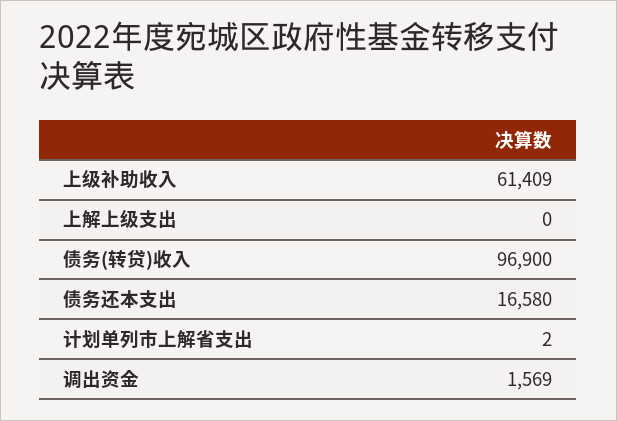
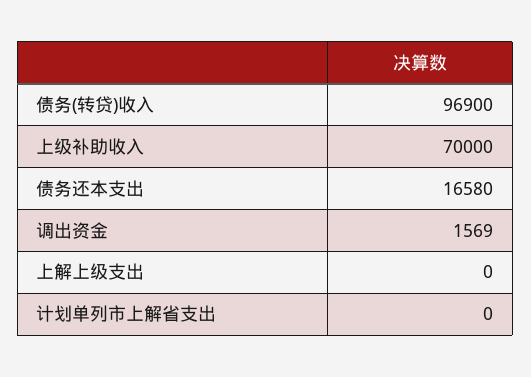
上级补助收入: 61409 -> 70000
计划单列市上解省支出: 2 -> 0

